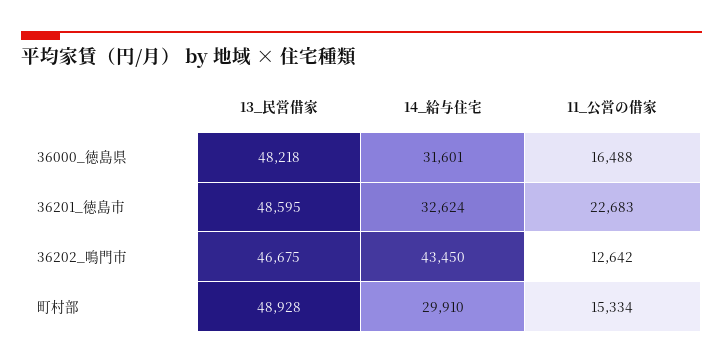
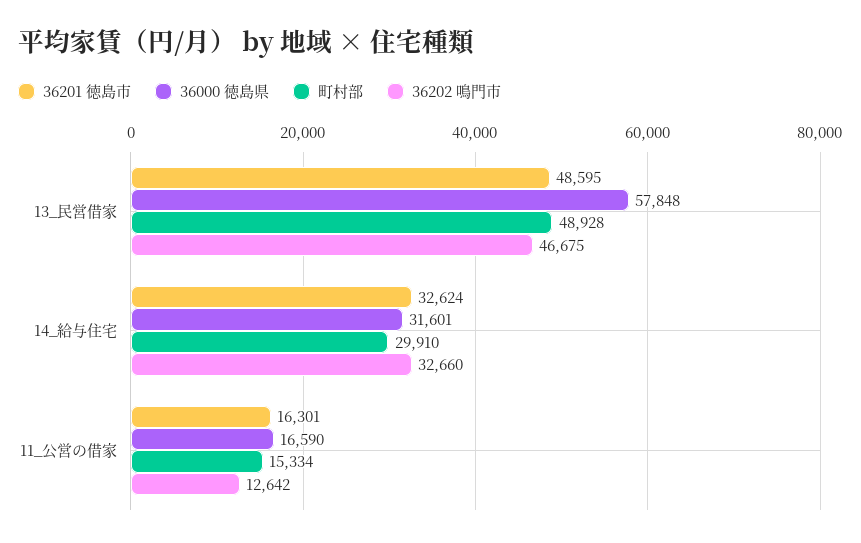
36000_徳島県, 13_民営借家: 48218 -> 57848
36000_徳島県, 11_公営の借家: 16488 -> 16590
36201_徳島市, 11_公営の借家: 22683 -> 16301
36202_鳴門市, 14_給与住宅: 43450 -> 32660

